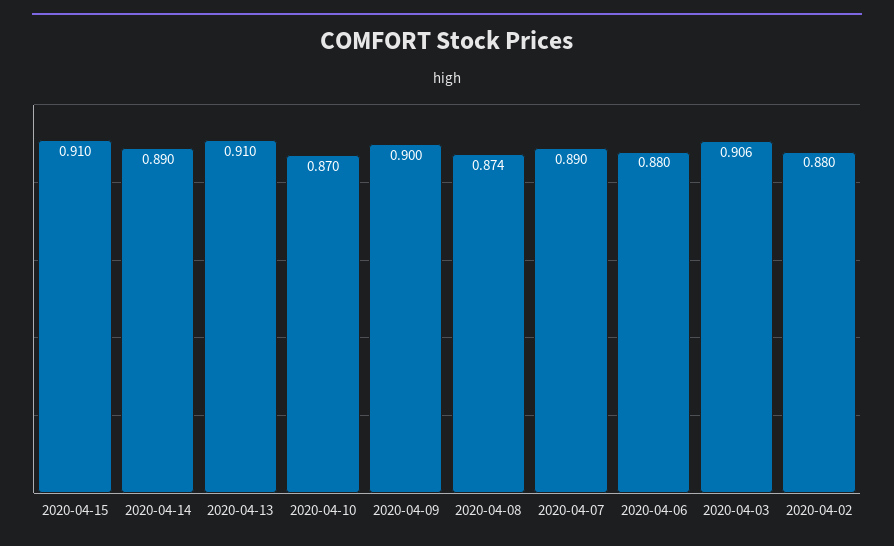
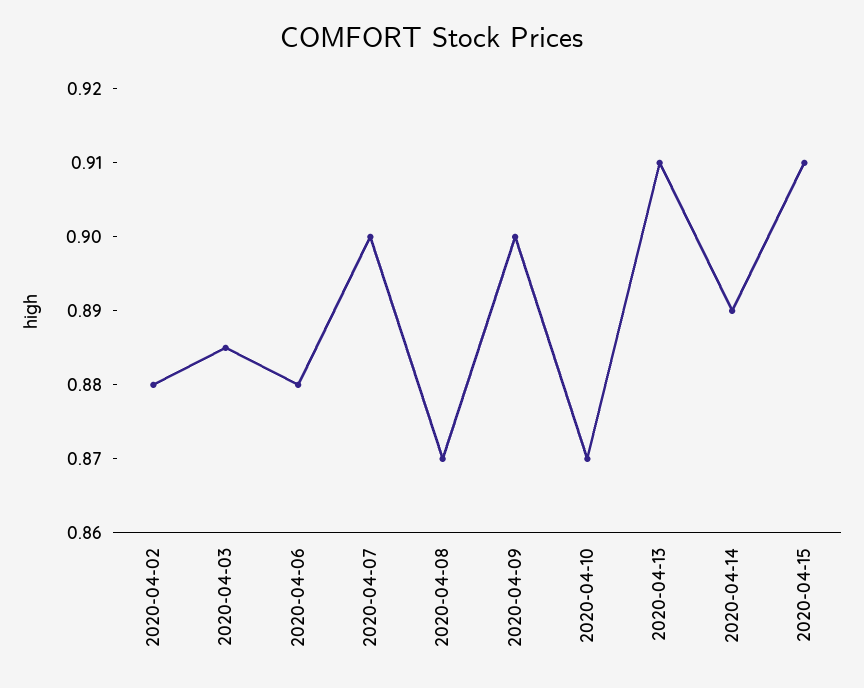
2020-04-08: 0.874 -> 0.87
2020-04-07: 0.89 -> 0.9
2020-04-03: 0.906 -> 0.885

